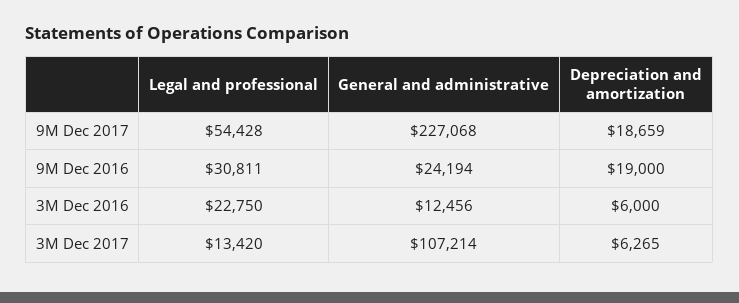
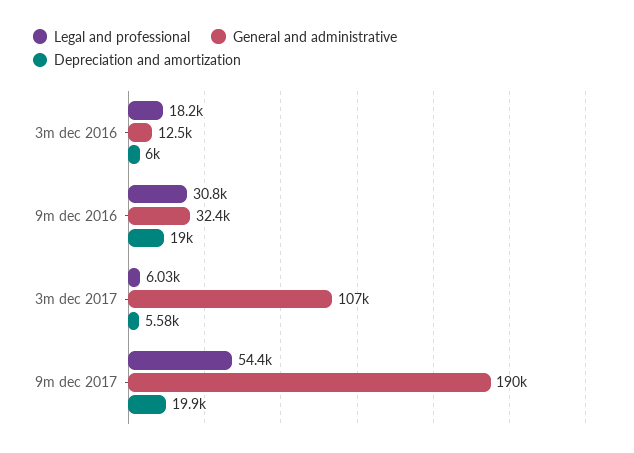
General and administrative, 9M Dec 2017: 227068 -> 190000
Depreciation and amortization, 9M Dec 2017: 18659 -> 19900
General and administrative, 9M Dec 2016: 24194 -> 32400
Legal and professional, 3M Dec 2016: 22750 -> 18200
Legal and professional, 3M Dec 2017: 13420 -> 6030
Depreciation and amortization, 3M Dec 2017: 6265 -> 5580

